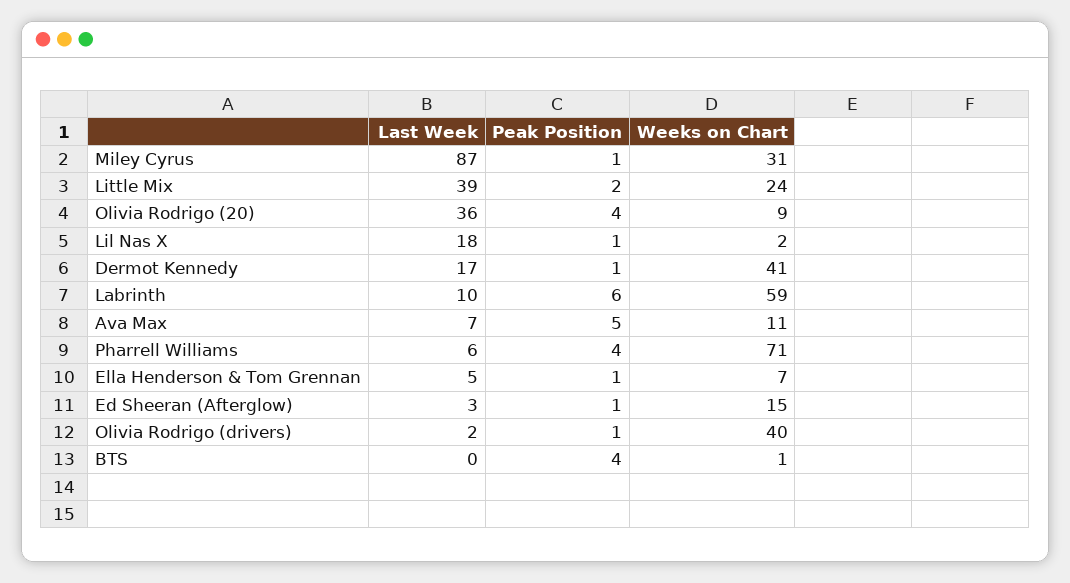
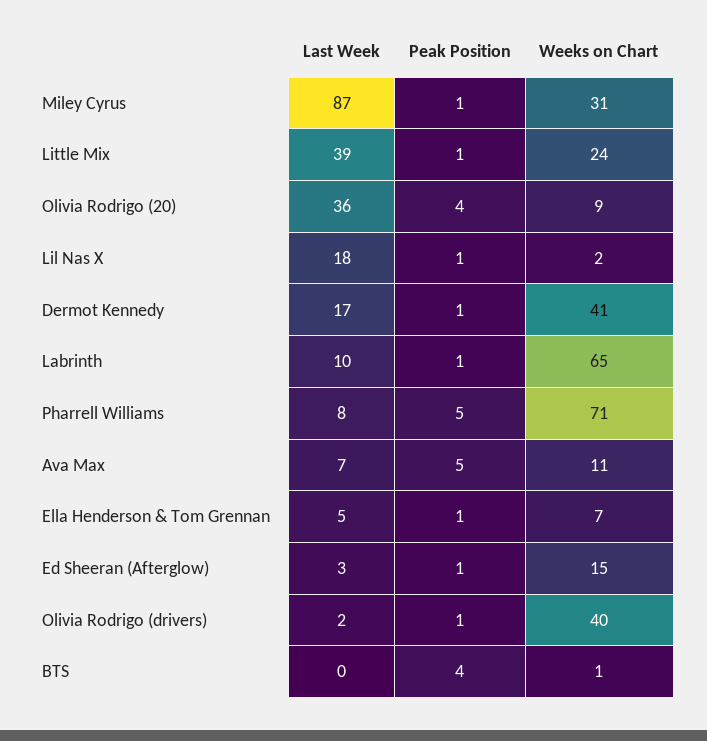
Peak Position, Little Mix: 2 -> 1
Peak Position, Labrinth: 6 -> 1
Weeks on Chart, Labrinth: 59 -> 65
Last Week, Pharrell Williams: 6 -> 8
Peak Position, Pharrell Williams: 4 -> 5

